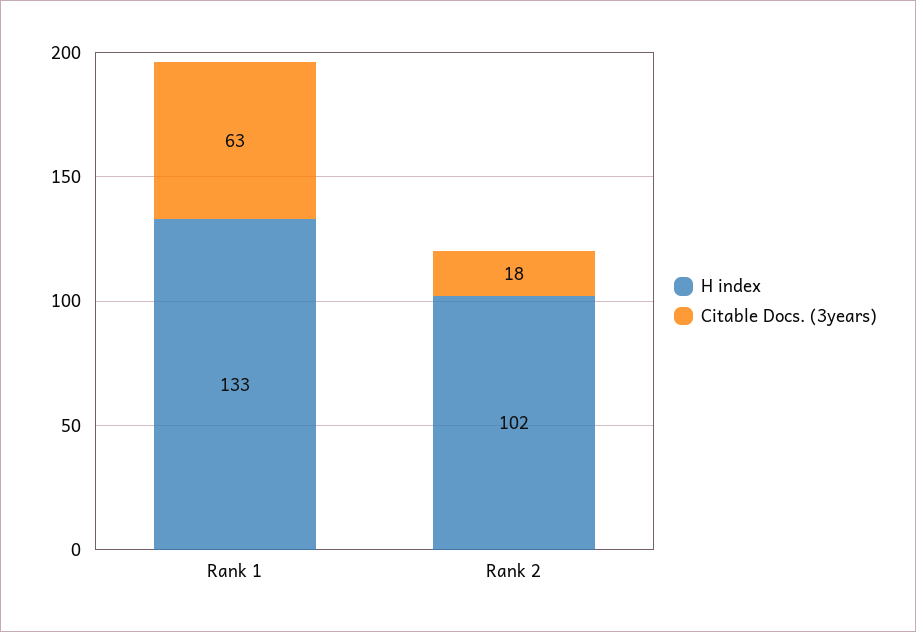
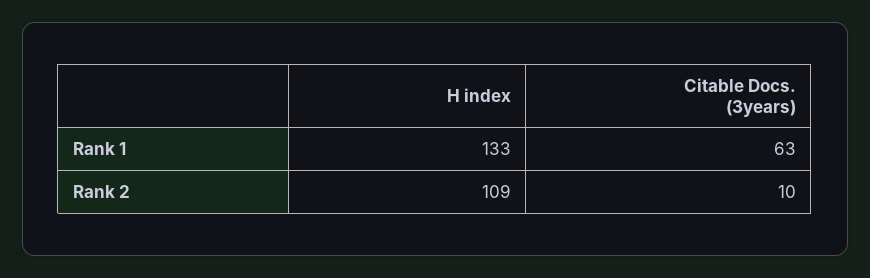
H index, Rank 2: 102 -> 109
Citable Docs. (3years), Rank 2: 18 -> 10

